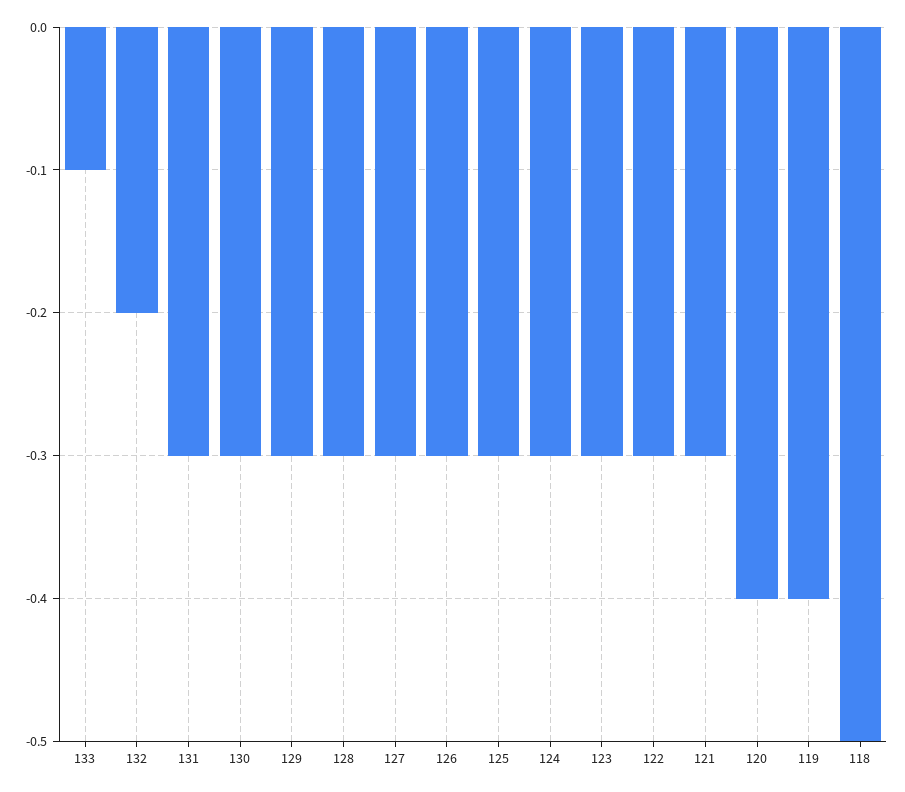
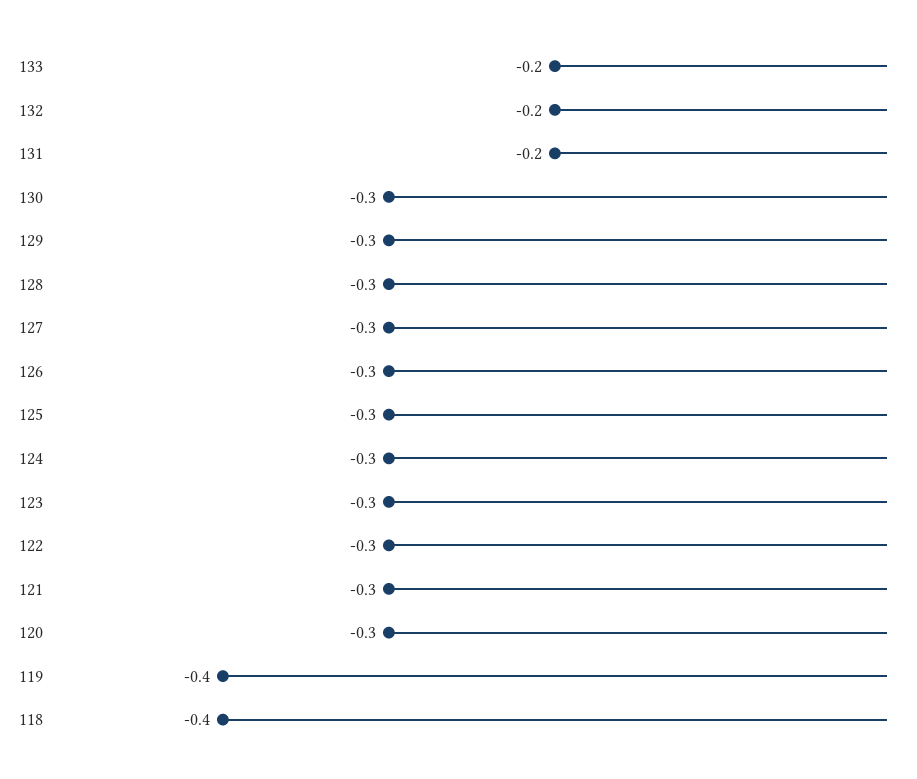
133: -0.1 -> -0.2
131: -0.3 -> -0.2
120: -0.4 -> -0.3
118: -0.5 -> -0.4

